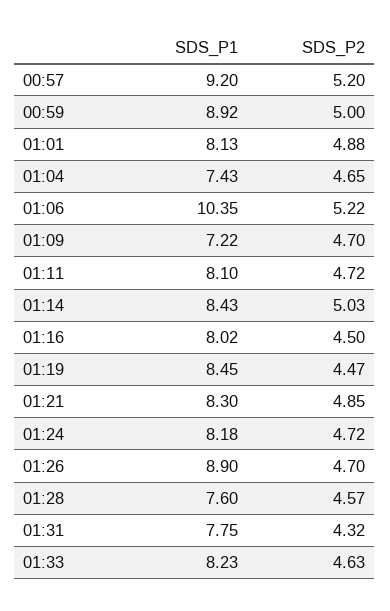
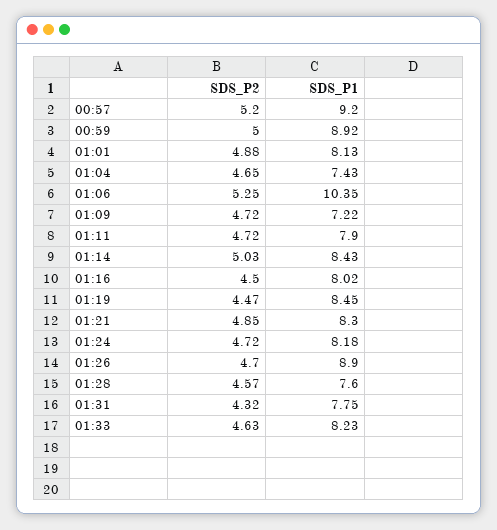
SDS_P2, 01:06: 5.22 -> 5.25
SDS_P2, 01:09: 4.7 -> 4.72
SDS_P1, 01:11: 8.1 -> 7.9

